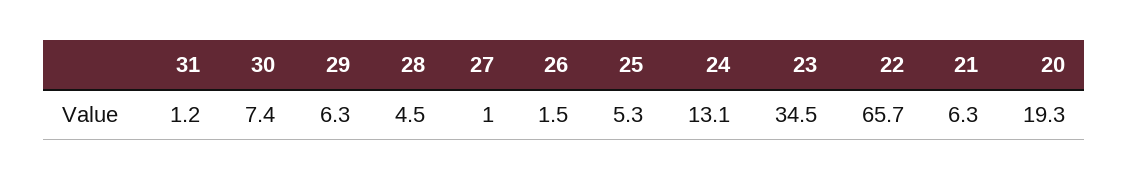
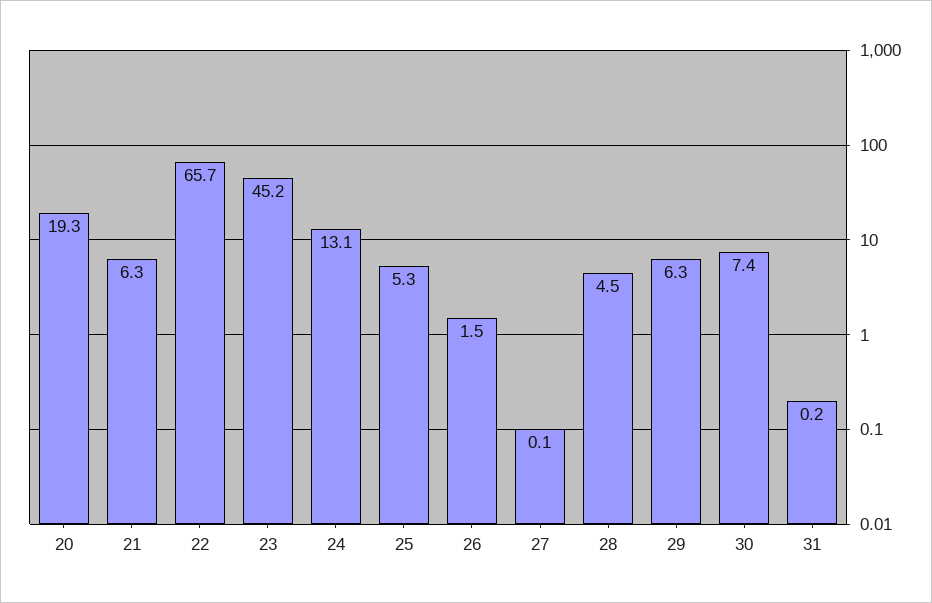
31: 1.2 -> 0.2
27: 1 -> 0.1
23: 34.5 -> 45.2

